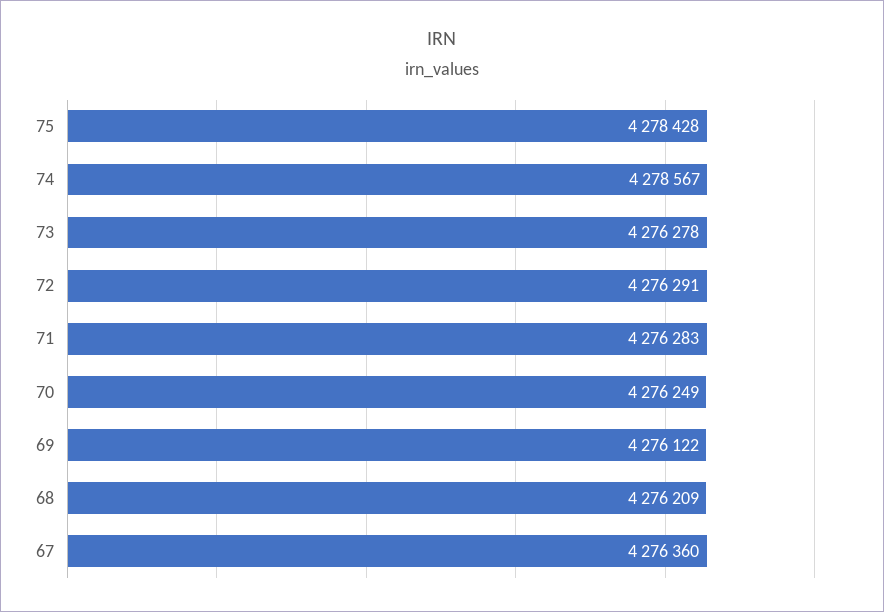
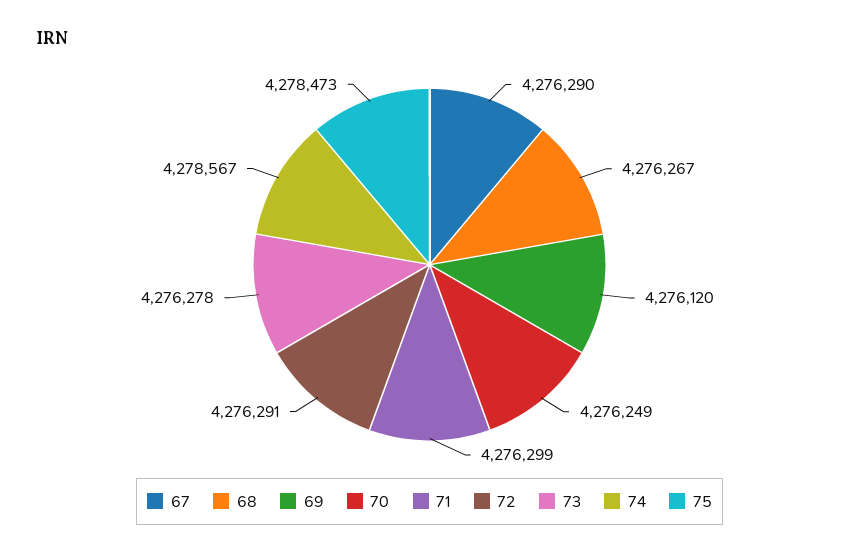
75: 4278428 -> 4278473
71: 4276283 -> 4276299
69: 4276122 -> 4276120
68: 4276209 -> 4276267
67: 4276360 -> 4276290

